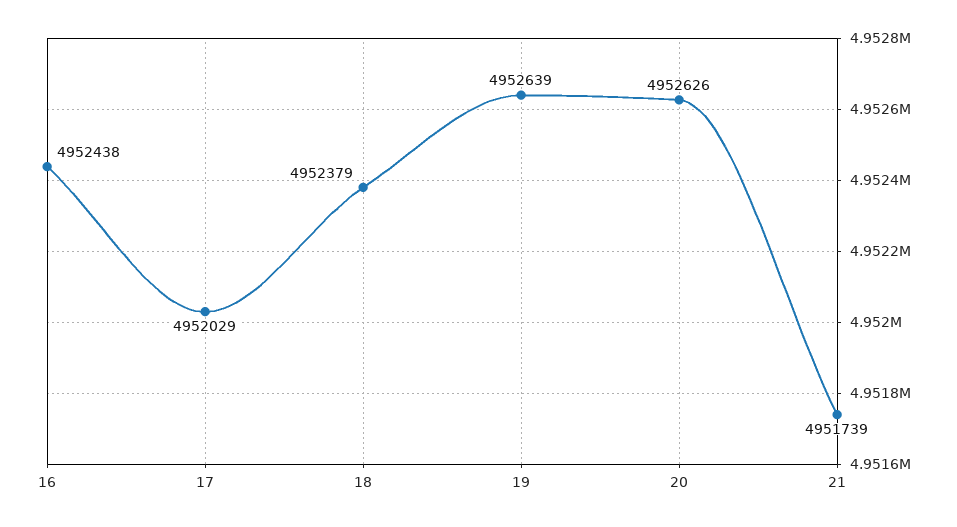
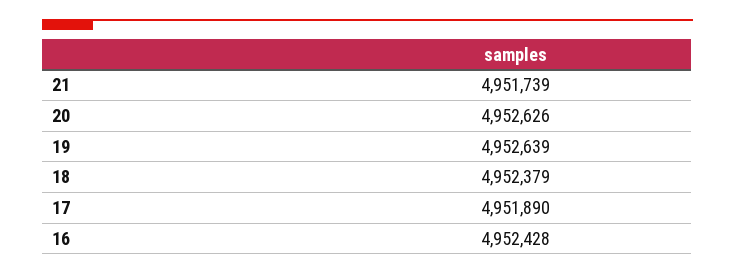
16: 4952438 -> 4952428
17: 4952029 -> 4951890

